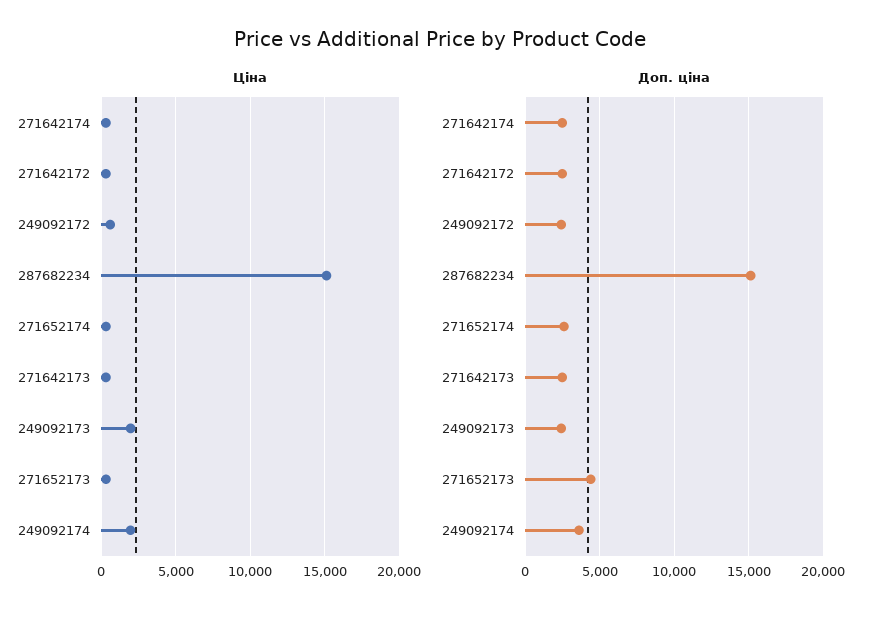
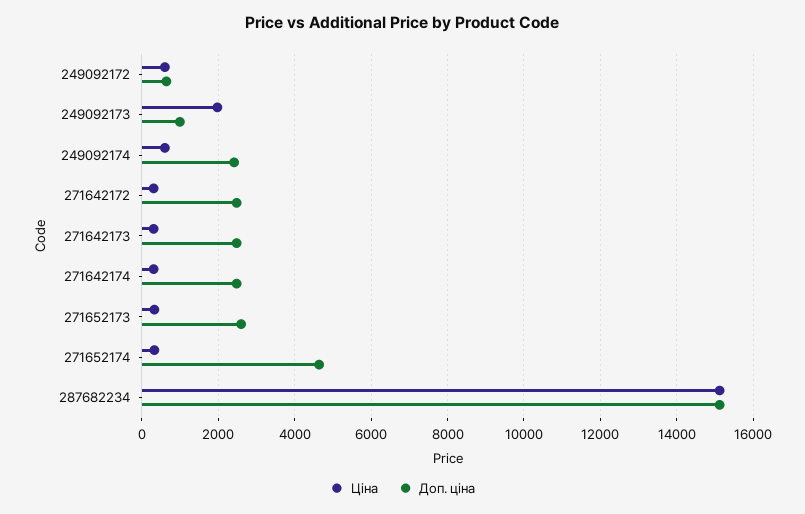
Ціна, 249092174: 2000 -> 600
Доп. ціна, 249092172: 2500 -> 600
Доп. ціна, 271652174: 2500 -> 4600
Доп. ціна, 249092173: 2500 -> 1000
Доп. ціна, 271652173: 4500 -> 2600
Доп. ціна, 249092174: 3500 -> 2400

